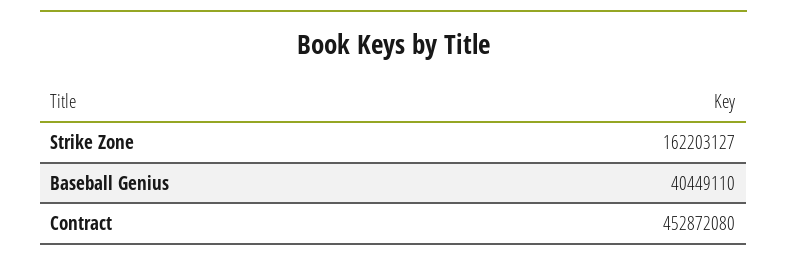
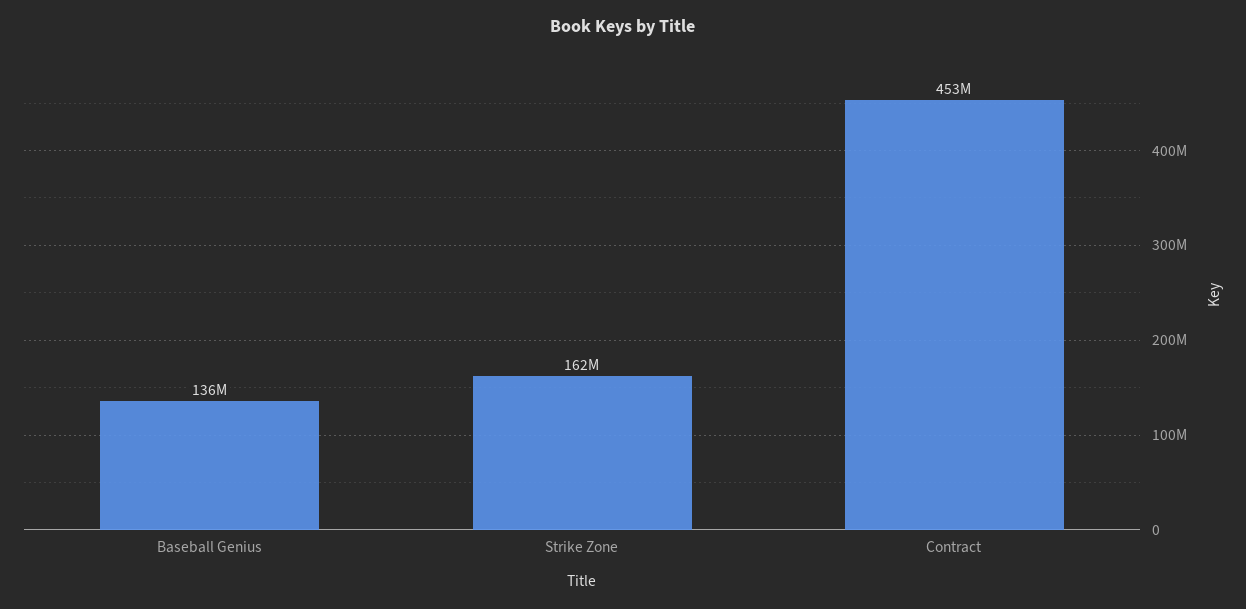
Baseball Genius: 40449110 -> 136000000

